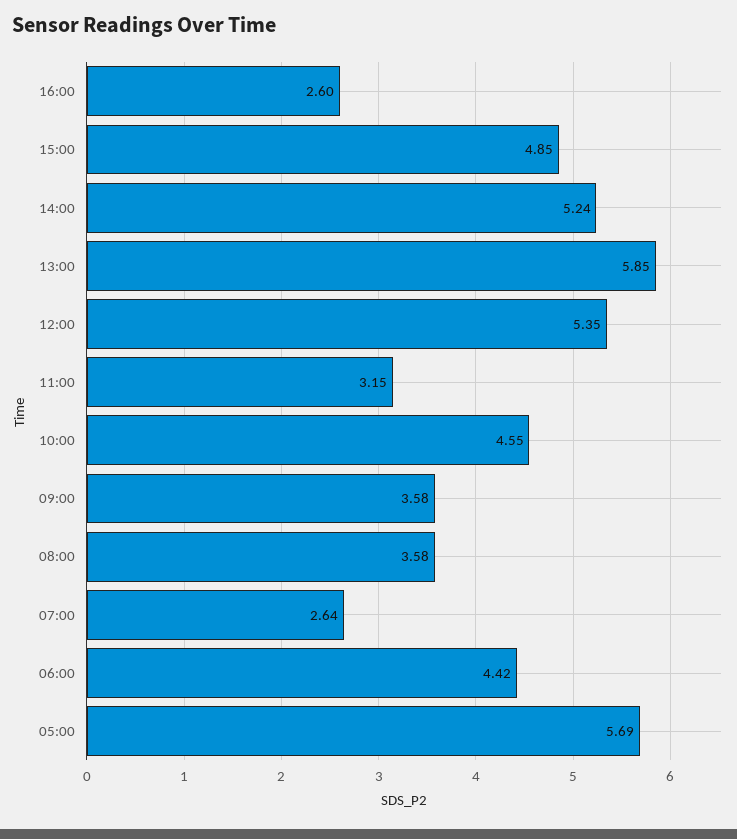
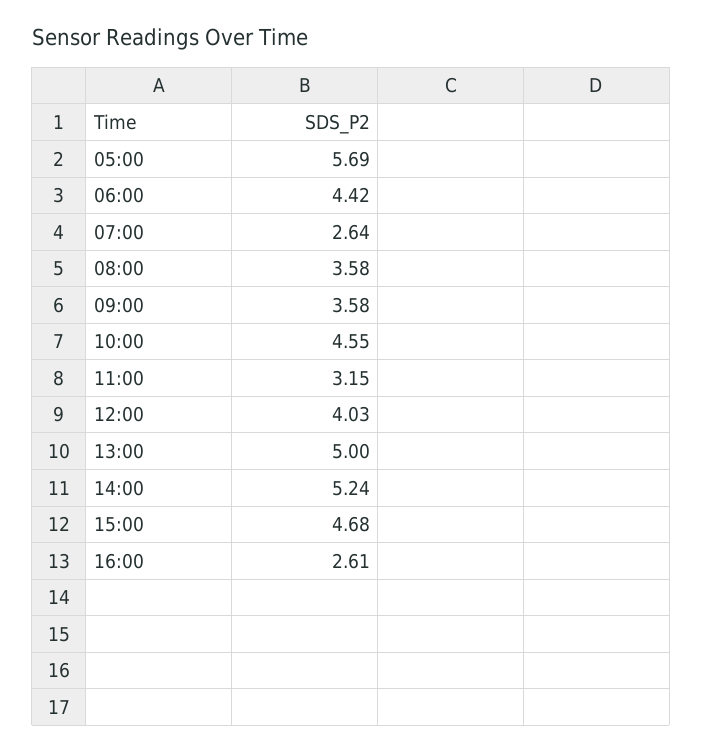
16:00: 2.6 -> 2.61
15:00: 4.85 -> 4.68
13:00: 5.85 -> 5
12:00: 5.35 -> 4.03

